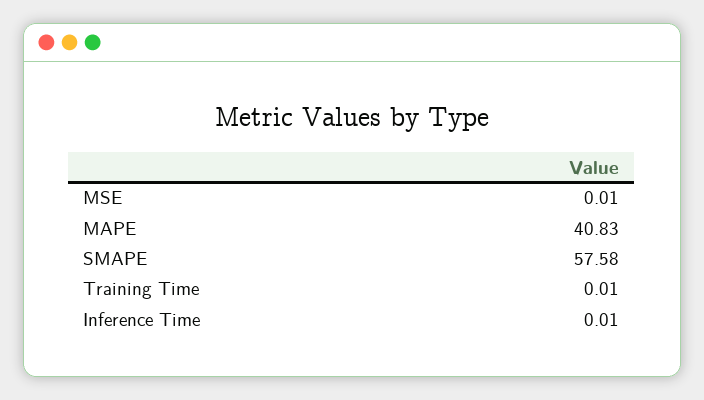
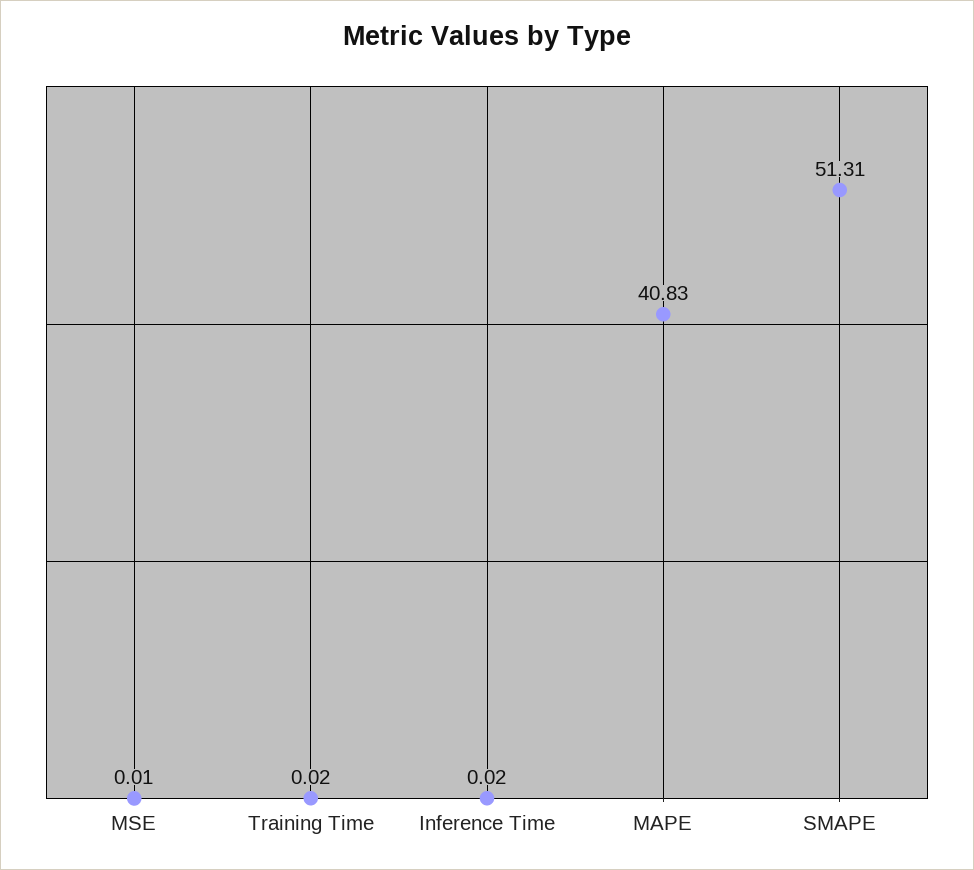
SMAPE: 57.58 -> 51.31
Training Time: 0.01 -> 0.02
Inference Time: 0.01 -> 0.02

